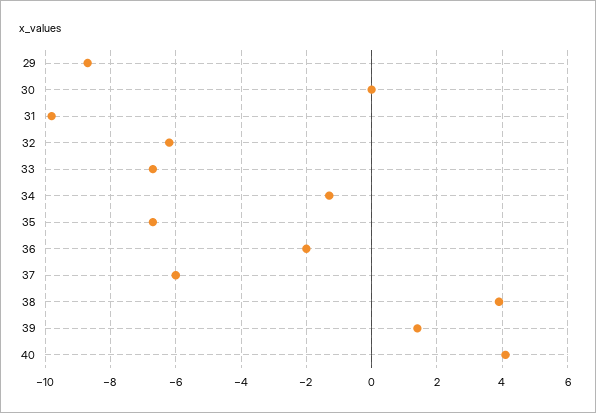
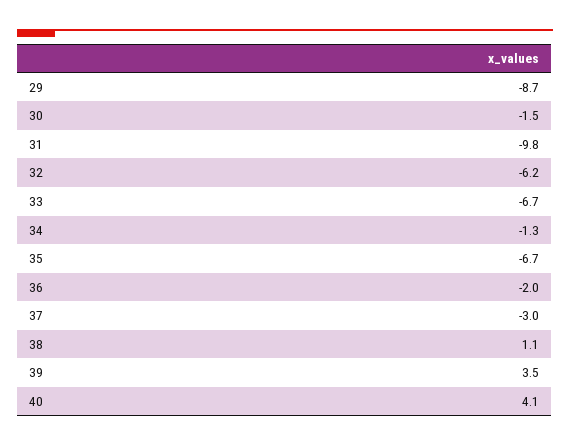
30: 0 -> -1.5
37: -6 -> -3
38: 4 -> 1.1
39: 1.5 -> 3.5

